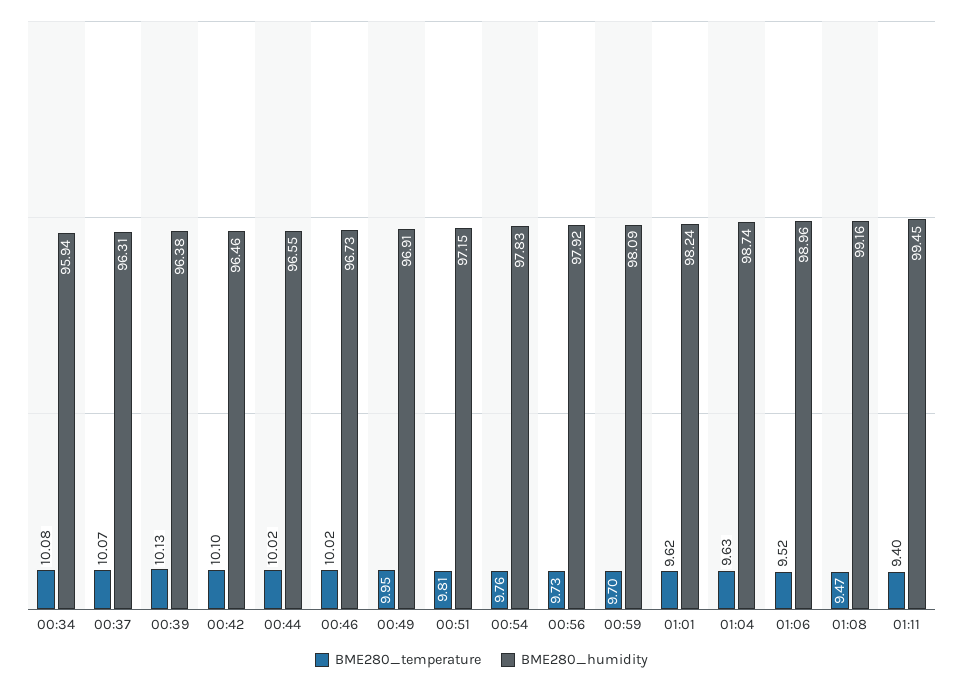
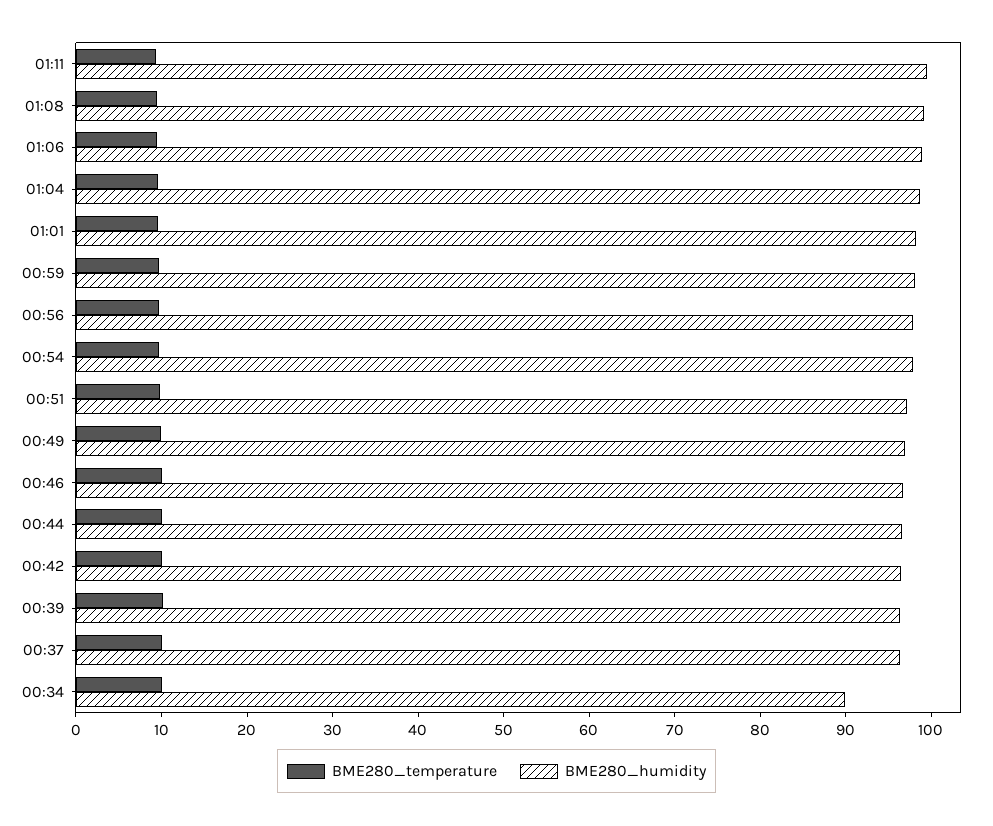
BME280_humidity, 00:34: 95.94 -> 90

